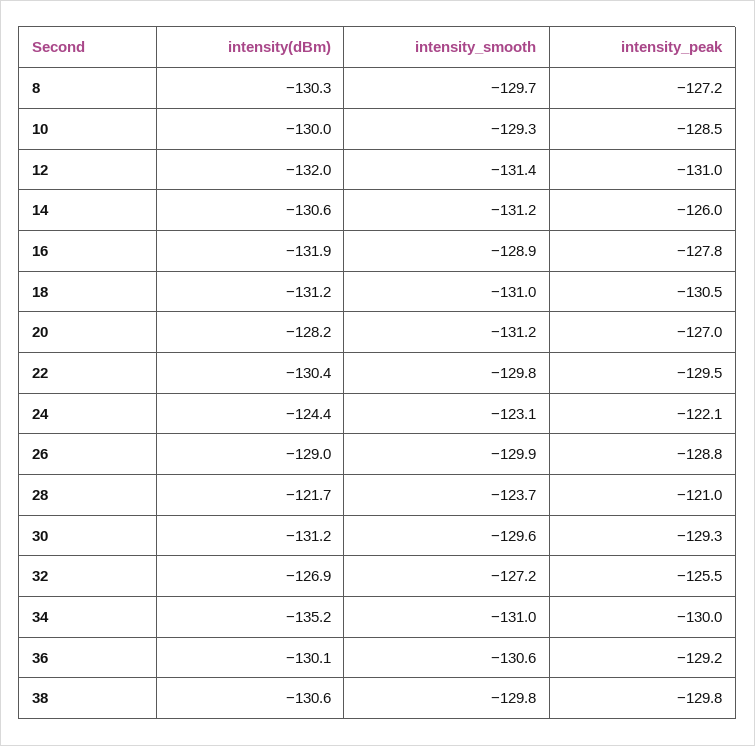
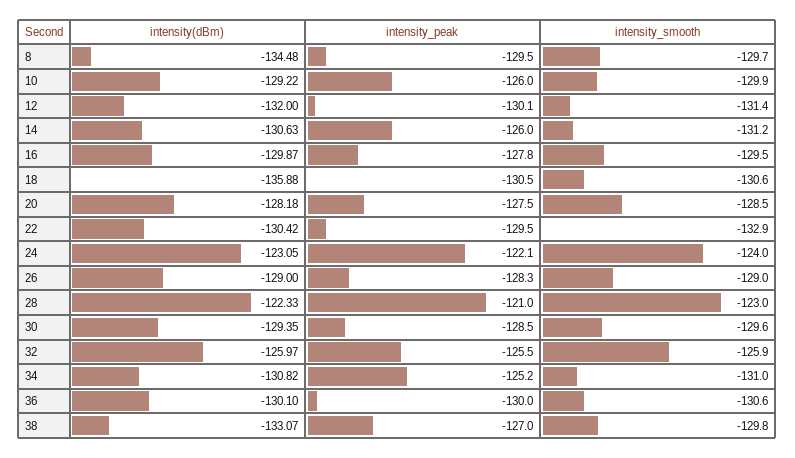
intensity(dBm), 8: -130.3 -> -134.48
intensity_peak, 8: -127.2 -> -129.5
intensity(dBm), 10: -130 -> -129.22
intensity_smooth, 10: -129.3 -> -129.9
intensity_peak, 10: -128.5 -> -126
intensity_peak, 12: -131 -> -130.1
intensity(dBm), 16: -131.9 -> -129.87
intensity_smooth, 16: -128.9 -> -129.5
intensity(dBm), 18: -131.2 -> -135.88
intensity_smooth, 18: -131 -> -130.6
intensity_smooth, 20: -131.2 -> -128.5
intensity_peak, 20: -127 -> -127.5
intensity_smooth, 22: -129.8 -> -132.9
intensity(dBm), 24: -124.4 -> -123.05
intensity_smooth, 24: -123.1 -> -124
intensity_smooth, 26: -129.9 -> -129
intensity_peak, 26: -128.8 -> -128.3
intensity(dBm), 28: -121.7 -> -122.33
intensity_smooth, 28: -123.7 -> -123
intensity(dBm), 30: -131.2 -> -129.35
intensity_peak, 30: -129.3 -> -128.5
intensity(dBm), 32: -126.9 -> -125.97
intensity_smooth, 32: -127.2 -> -125.9
intensity(dBm), 34: -135.2 -> -130.82
intensity_peak, 34: -130 -> -125.2
intensity_peak, 36: -129.2 -> -130
intensity(dBm), 38: -130.6 -> -133.07
intensity_peak, 38: -129.8 -> -127

